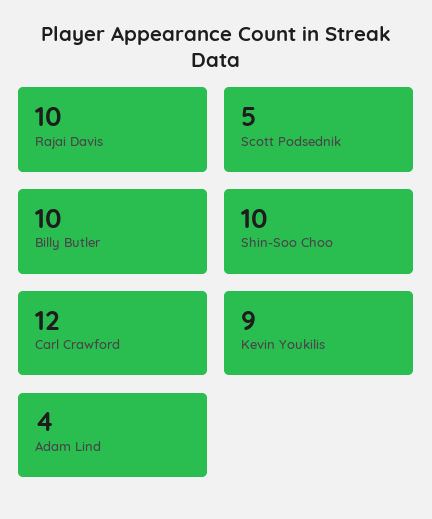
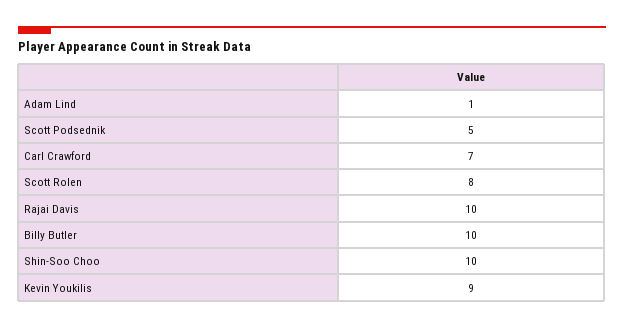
Carl Crawford: 12 -> 7
Adam Lind: 4 -> 1
Scott Rolen: none -> 8

